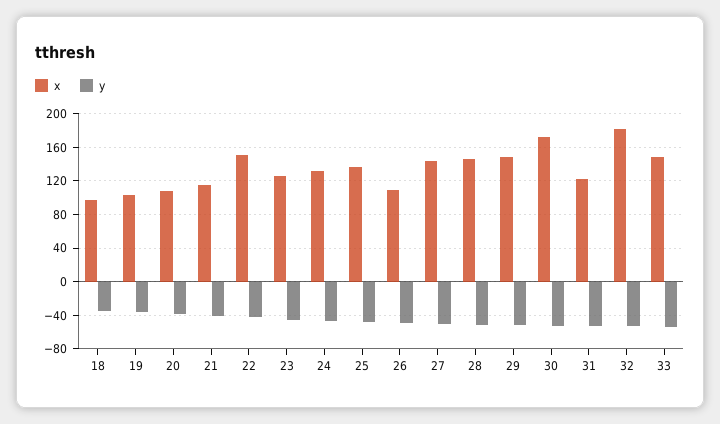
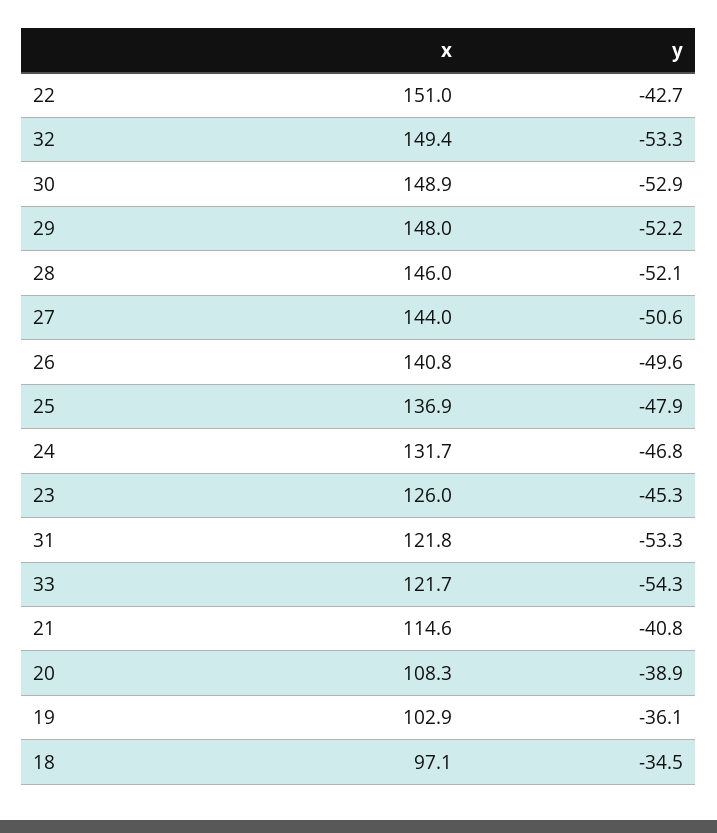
x, 26: 110 -> 140.8
x, 30: 170 -> 148.9
x, 32: 180 -> 149.4
x, 33: 150 -> 121.7

